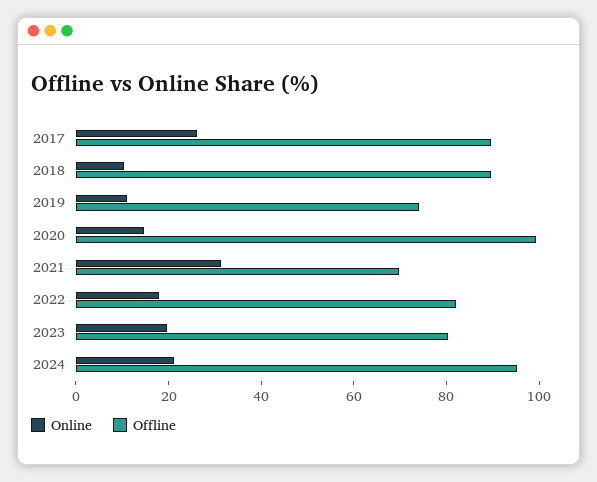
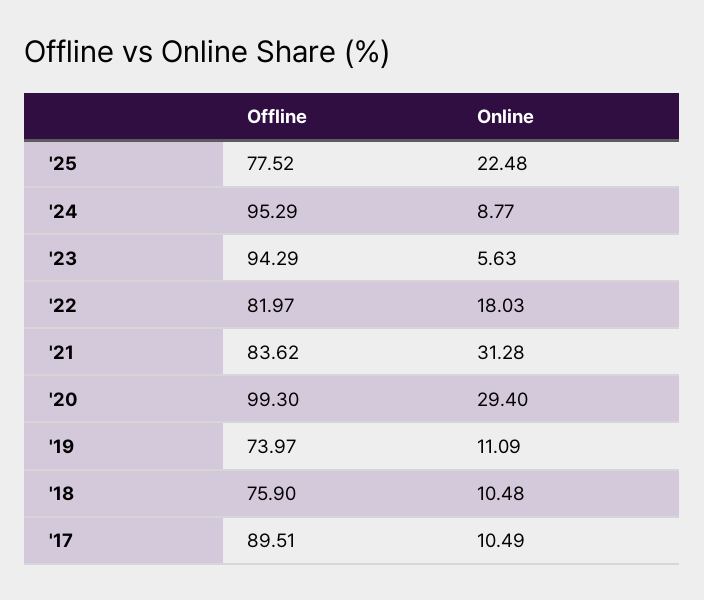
Online, 2017: 25 -> 10.49
Offline, 2018: 90 -> 75.9
Online, 2020: 15 -> 29.4
Offline, 2021: 70 -> 83.62
Online, 2023: 20 -> 5.63
Offline, 2023: 80 -> 94.29
Online, 2024: 20 -> 8.77
Offline, '25: none -> 77.52
Online, '25: none -> 22.48

